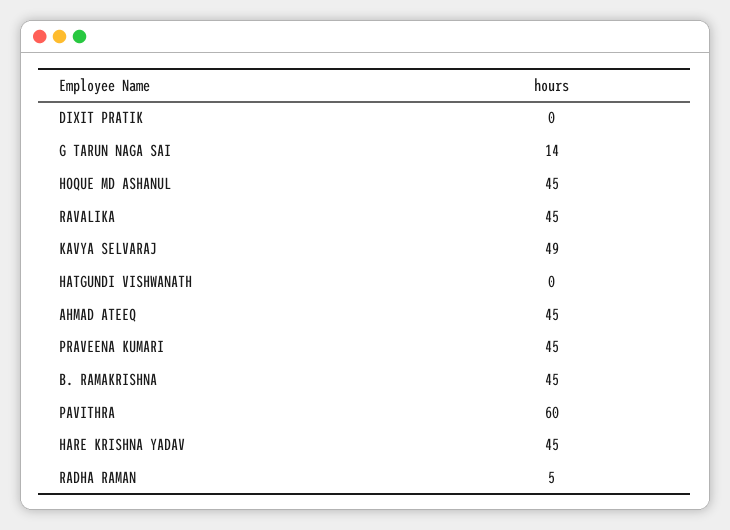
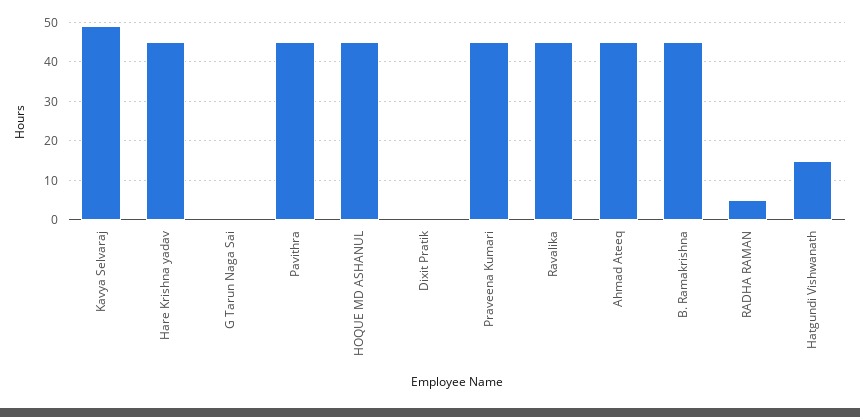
G TARUN NAGA SAI: 14 -> 0
HATGUNDI VISHWANATH: 0 -> 15
PAVITHRA: 60 -> 45

